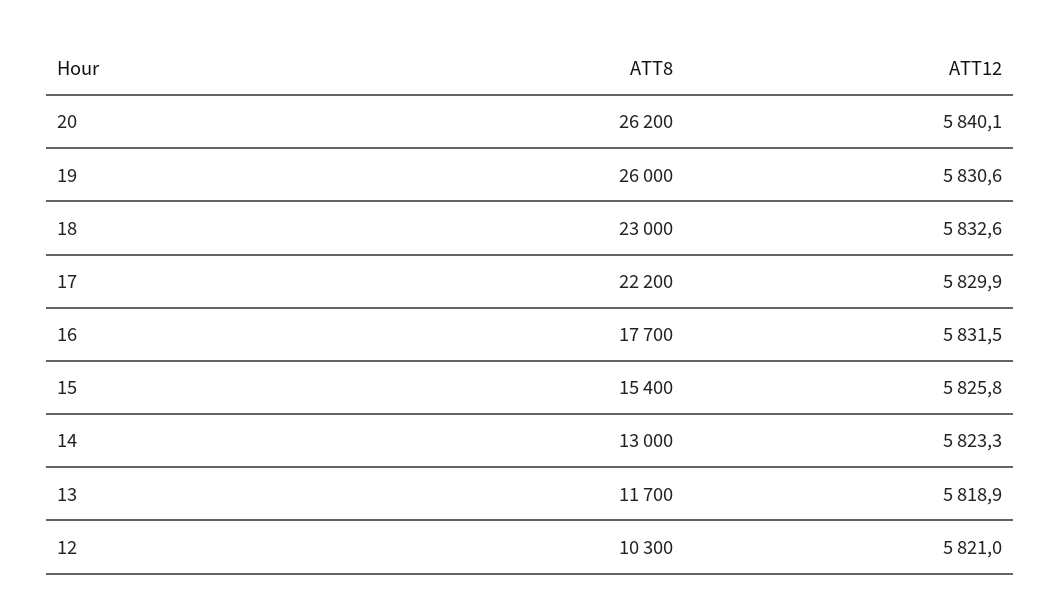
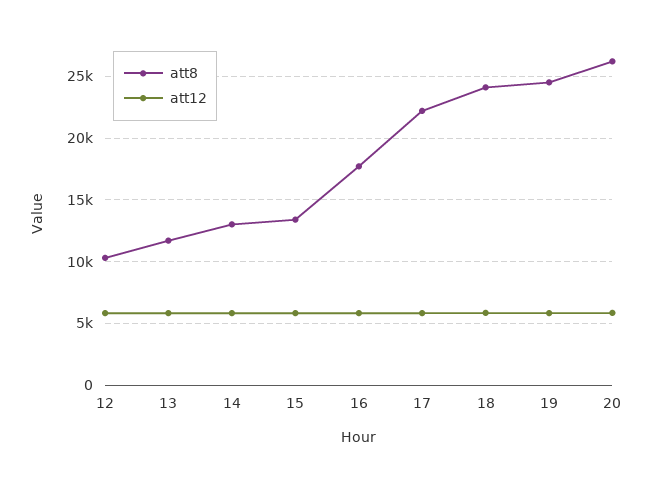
ATT8, 19: 26000 -> 24500
ATT8, 18: 23000 -> 24000
ATT8, 15: 15400 -> 13500

